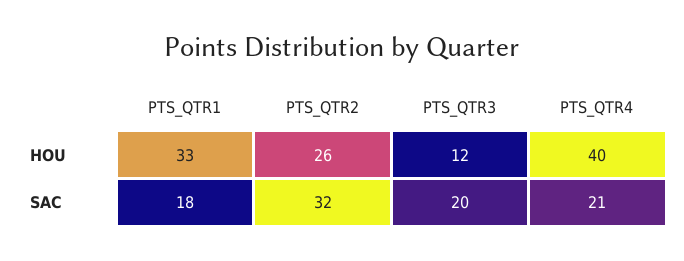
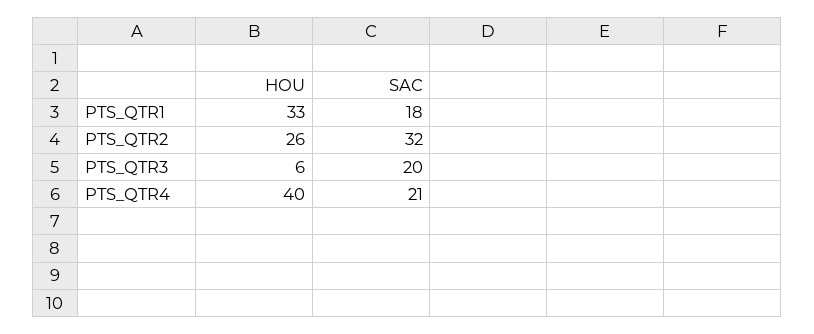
PTS_QTR3, HOU: 12 -> 6

